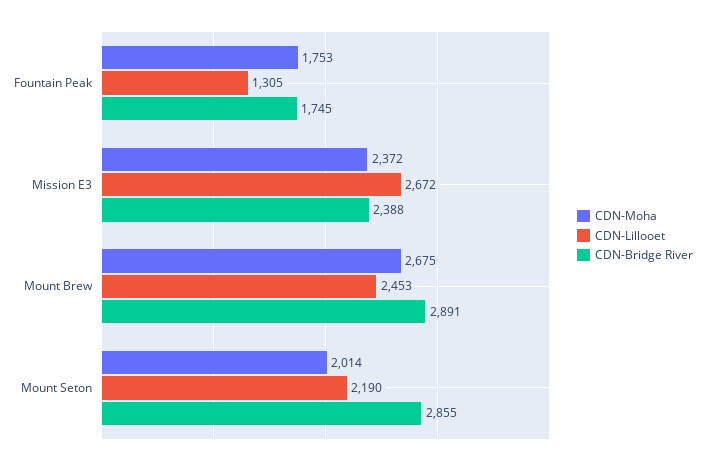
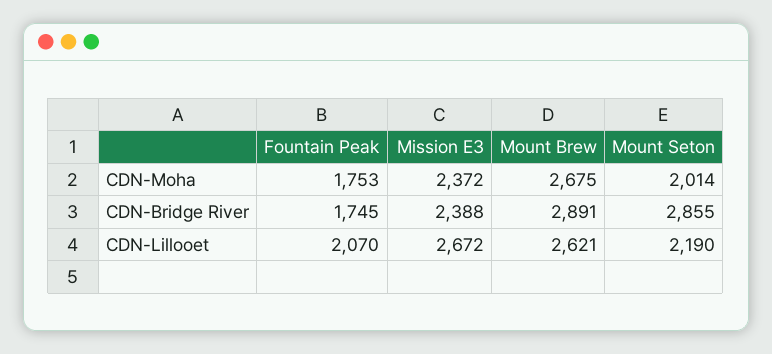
CDN-Lillooet, Fountain Peak: 1305 -> 2070
CDN-Lillooet, Mount Brew: 2453 -> 2621

